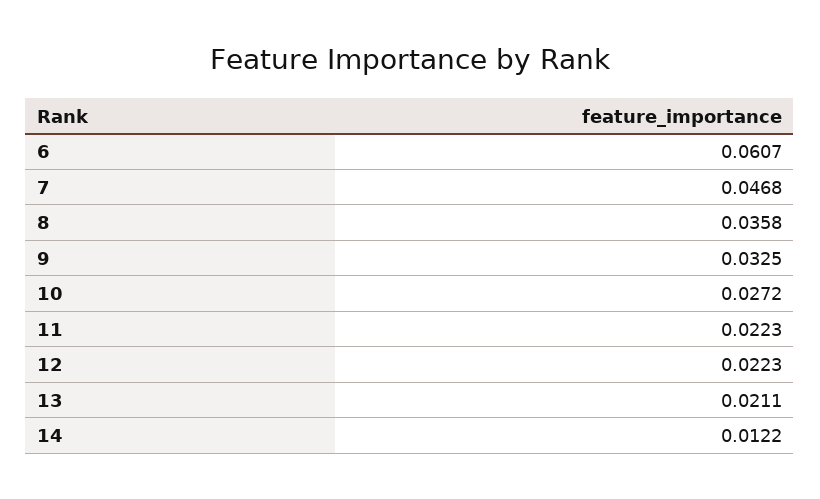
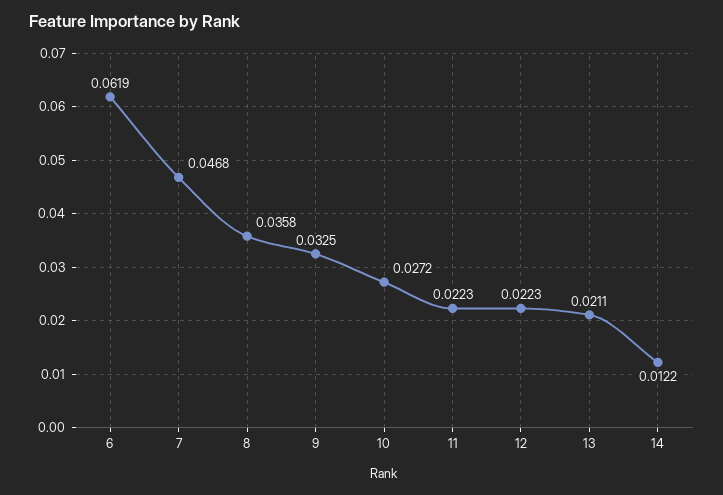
6: 0.0607 -> 0.0619

